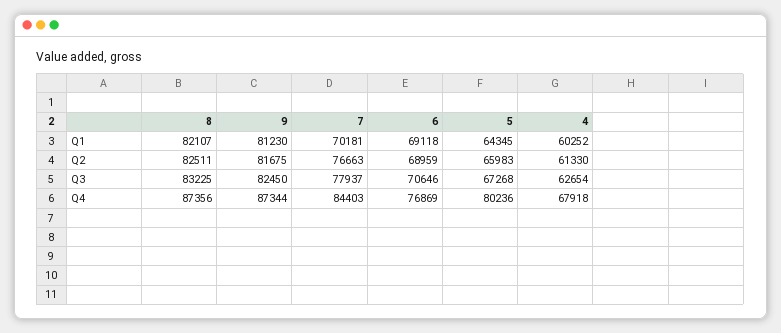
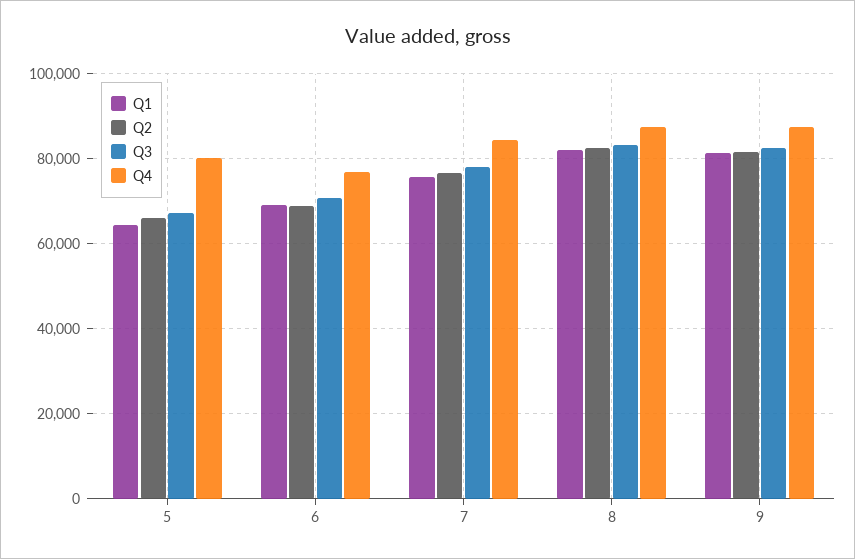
Q1, 7: 70181 -> 76000
Q1, 4: 60252 -> none
Q2, 4: 61330 -> none
Q3, 4: 62654 -> none
Q4, 4: 67918 -> none

